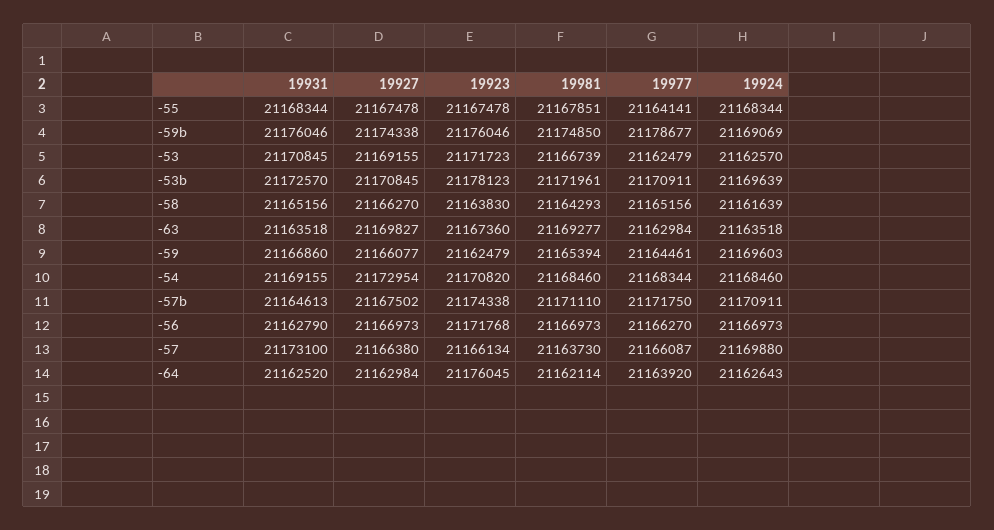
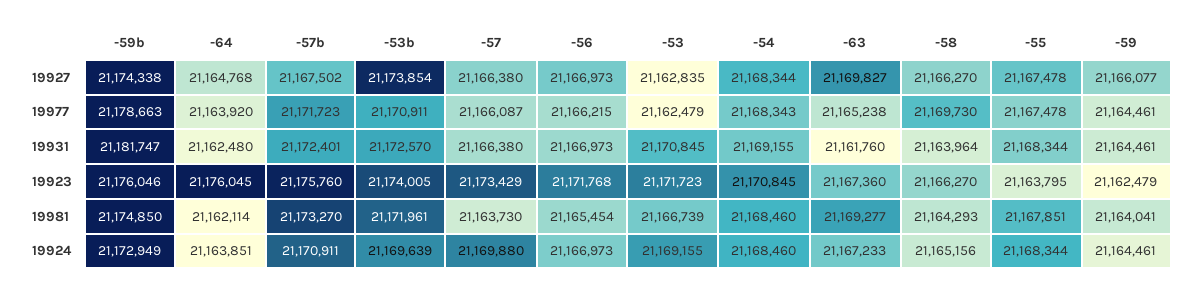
19923, -55: 21167478 -> 21163795
19977, -55: 21164141 -> 21167478
19931, -59b: 21176046 -> 21181747
19977, -59b: 21178677 -> 21178663
19924, -59b: 21169069 -> 21172949
19927, -53: 21169155 -> 21162835
19924, -53: 21162570 -> 21169155
19927, -53b: 21170845 -> 21173854
19923, -53b: 21178123 -> 21174005
19931, -58: 21165156 -> 21163964
19923, -58: 21163830 -> 21166270
19977, -58: 21165156 -> 21169730
19924, -58: 21161639 -> 21165156
19931, -63: 21163518 -> 21161760
19977, -63: 21162984 -> 21165238
19924, -63: 21163518 -> 21167233
19931, -59: 21166860 -> 21164461
19981, -59: 21165394 -> 21164041
19924, -59: 21169603 -> 21164461
19927, -54: 21172954 -> 21168344
19923, -54: 21170820 -> 21170845
19977, -54: 21168344 -> 21168343
19931, -57b: 21164613 -> 21172401
19923, -57b: 21174338 -> 21175760
19981, -57b: 21171110 -> 21173270
19977, -57b: 21171750 -> 21171723
19931, -56: 21162790 -> 21166973
19981, -56: 21166973 -> 21165454
19977, -56: 21166270 -> 21166215
19931, -57: 21173100 -> 21166380
19923, -57: 21166134 -> 21173429
19931, -64: 21162520 -> 21162480
19927, -64: 21162984 -> 21164768
19924, -64: 21162643 -> 21163851

